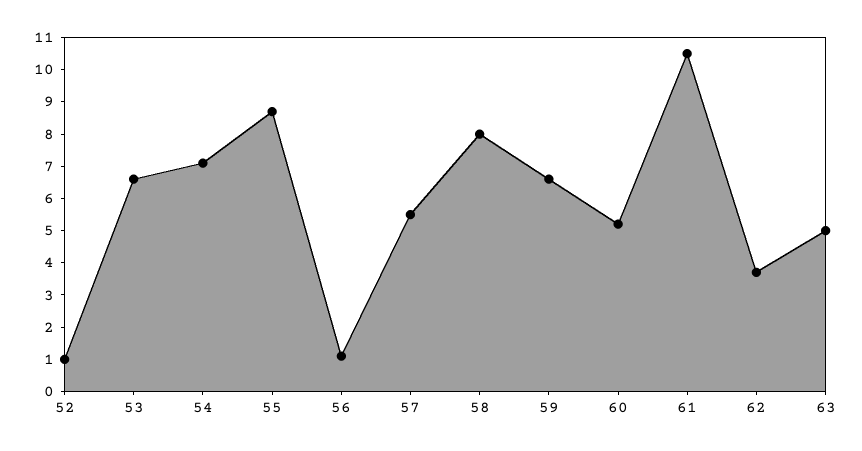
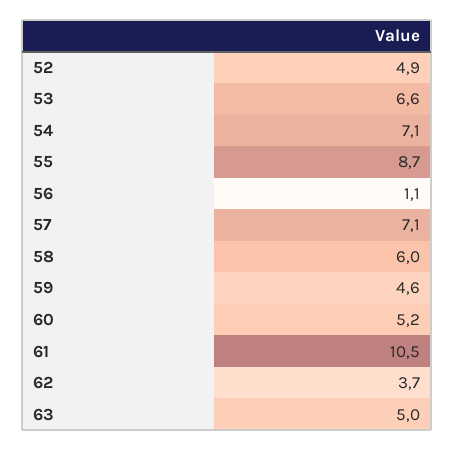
52: 1 -> 4.9
57: 5.5 -> 7.1
58: 8 -> 6
59: 6.5 -> 4.6

